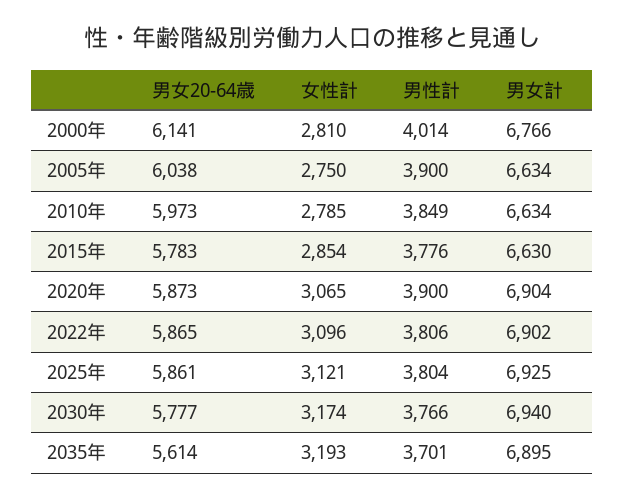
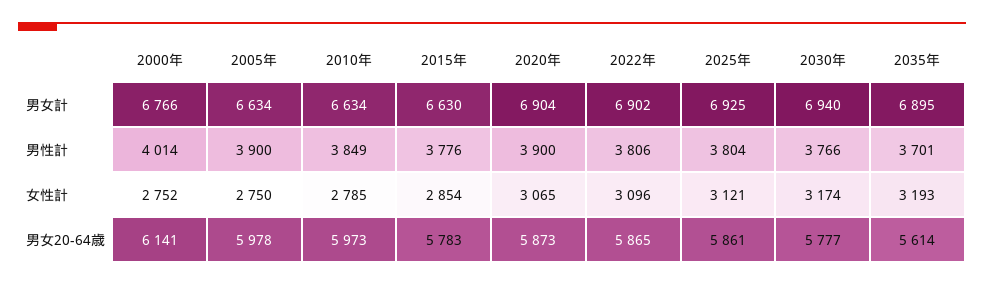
女性計, 2000年: 2810 -> 2752
男女20-64歳, 2005年: 6038 -> 5978

